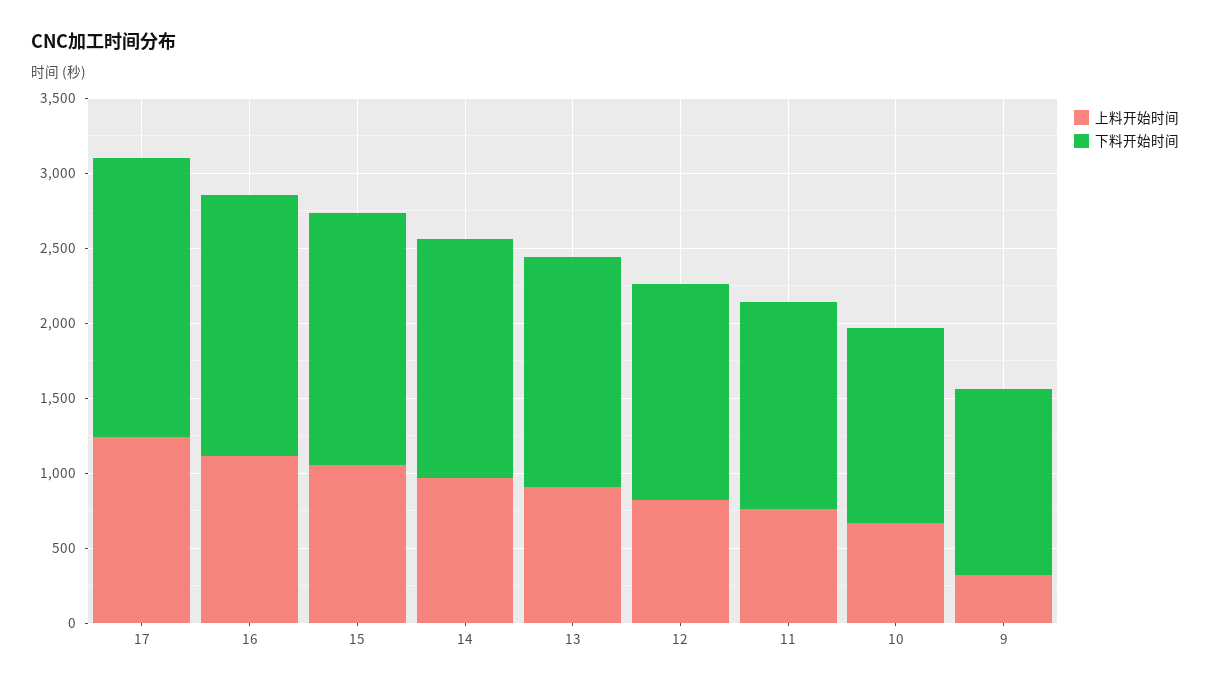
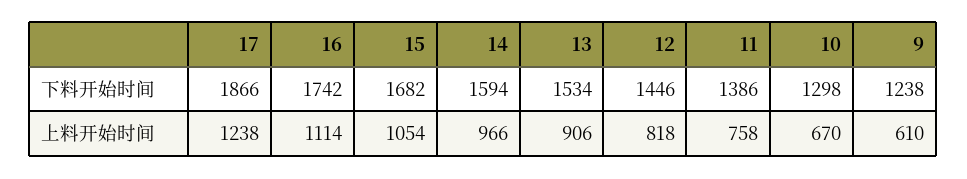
上料开始时间, 9: 300 -> 610

